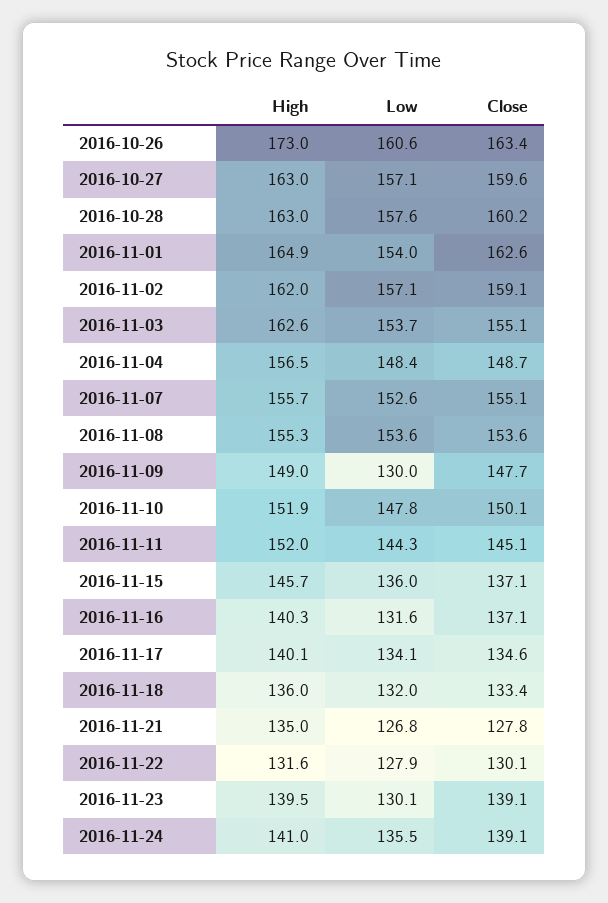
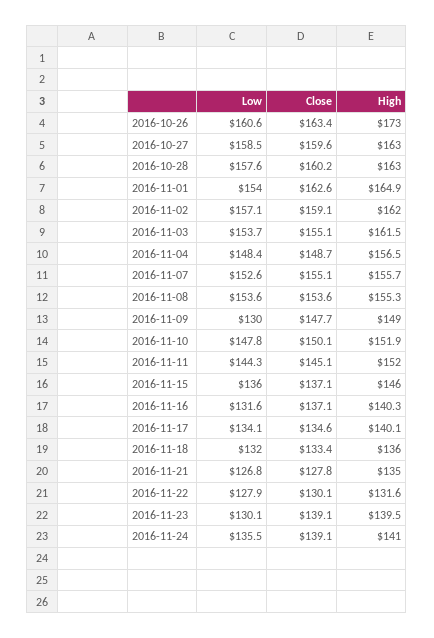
Low, 2016-10-27: 157.1 -> 158.5
High, 2016-11-03: 162.6 -> 161.5
High, 2016-11-15: 145.7 -> 146

